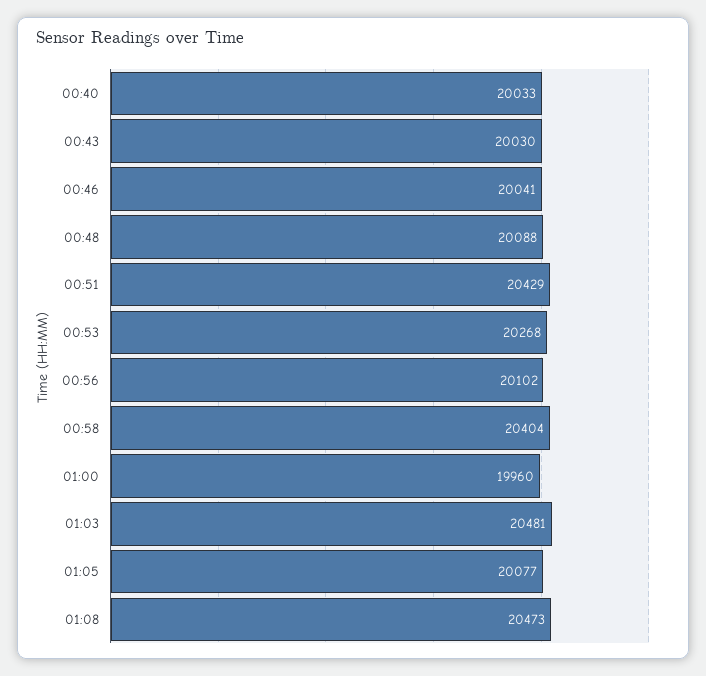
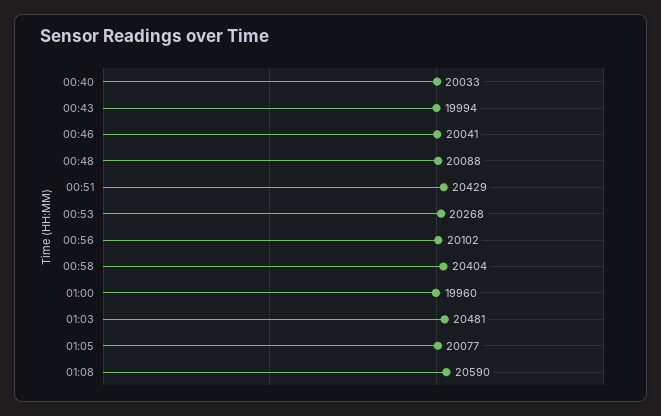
00:43: 20030 -> 19994
01:08: 20473 -> 20590

